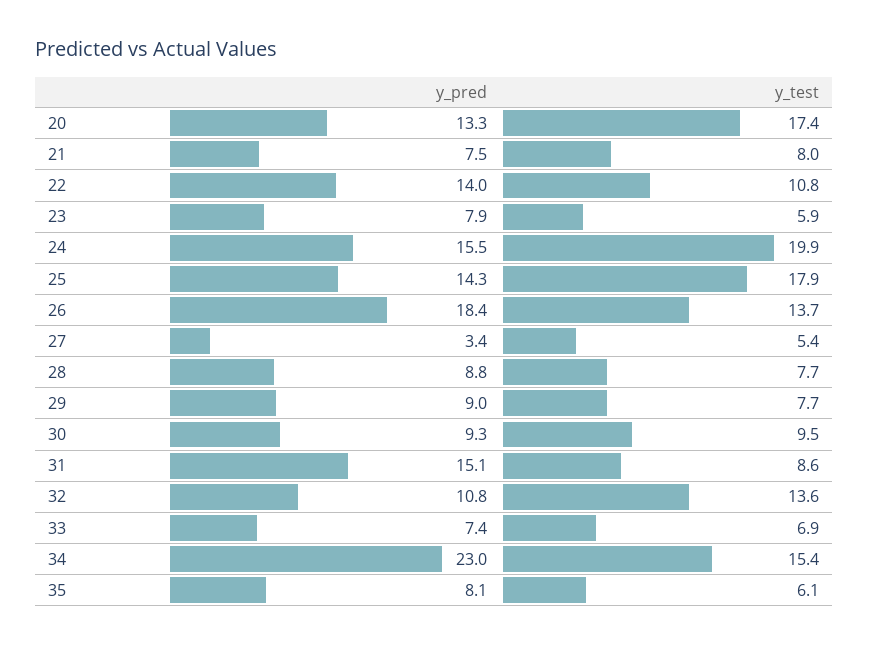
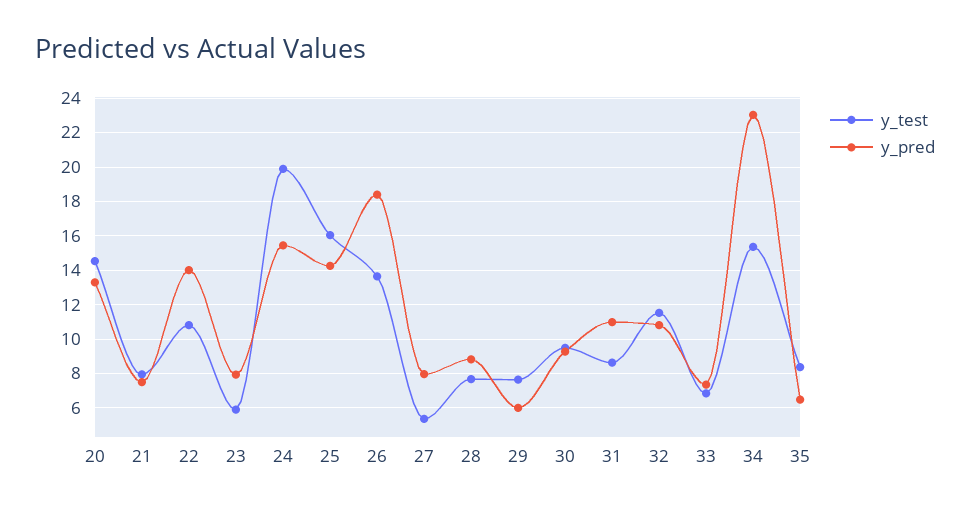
y_test, 20: 17.4 -> 14.5
y_test, 25: 17.9 -> 16
y_pred, 27: 3.4 -> 8
y_pred, 29: 9 -> 6
y_pred, 31: 15.1 -> 11
y_test, 32: 13.6 -> 11.5
y_pred, 35: 8.1 -> 6.5
y_test, 35: 6.1 -> 8.5

